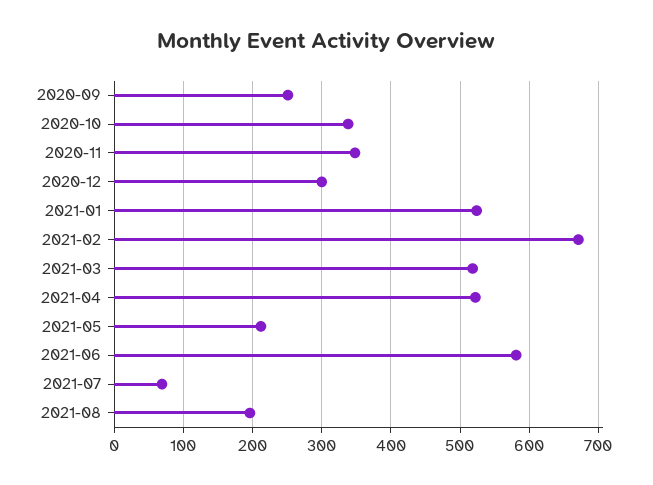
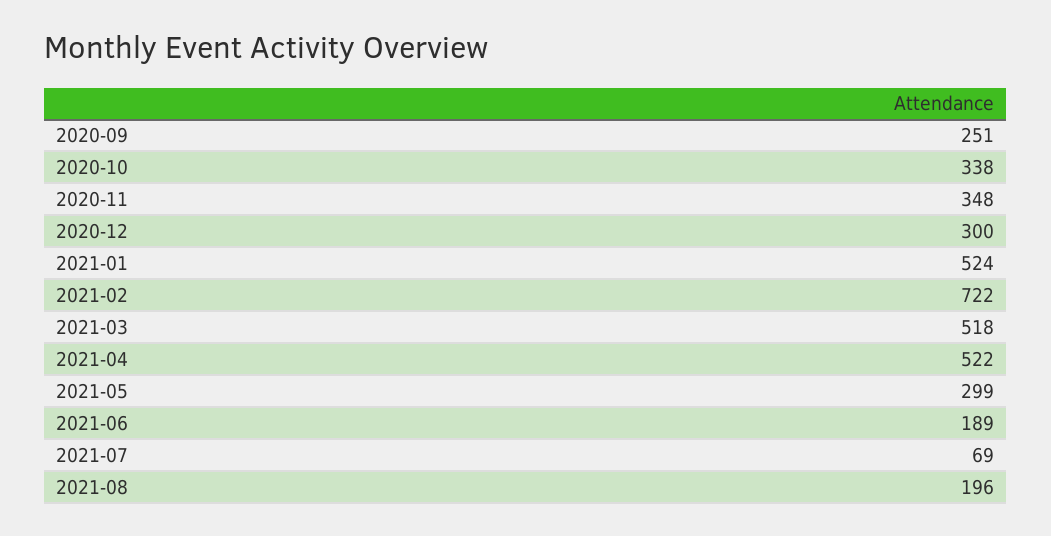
2021-02: 670 -> 722
2021-05: 210 -> 299
2021-06: 580 -> 189

